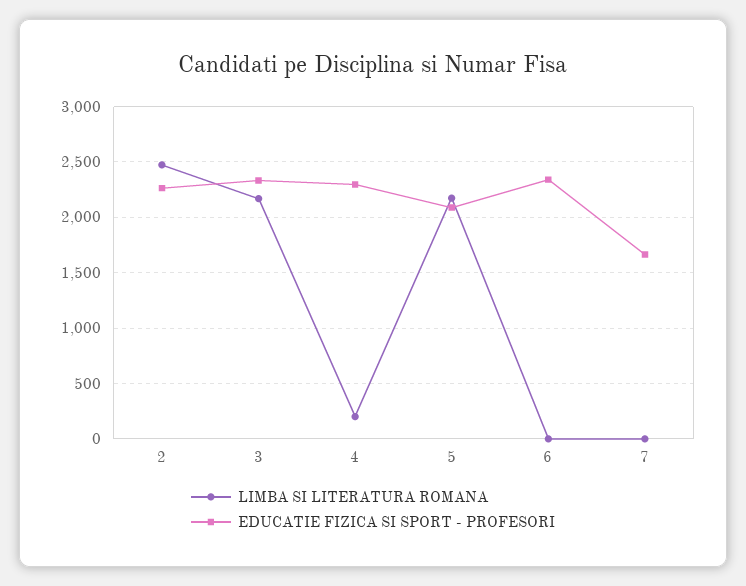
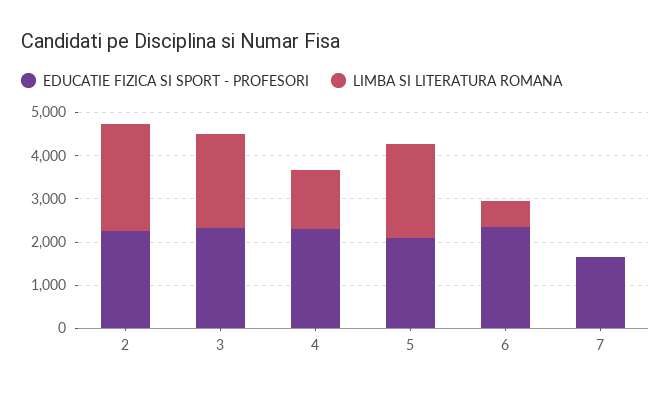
LIMBA SI LITERATURA ROMANA, 4: 200 -> 1400
LIMBA SI LITERATURA ROMANA, 6: 0 -> 600

